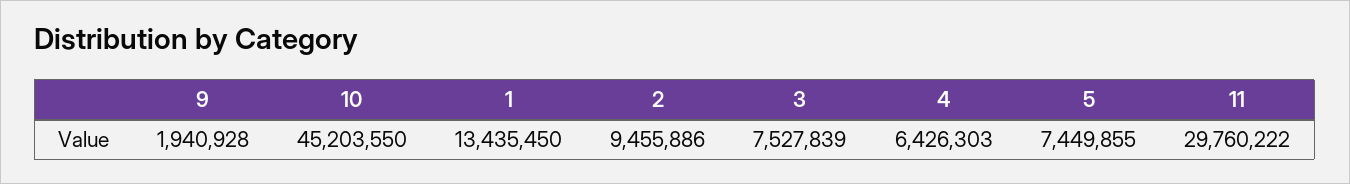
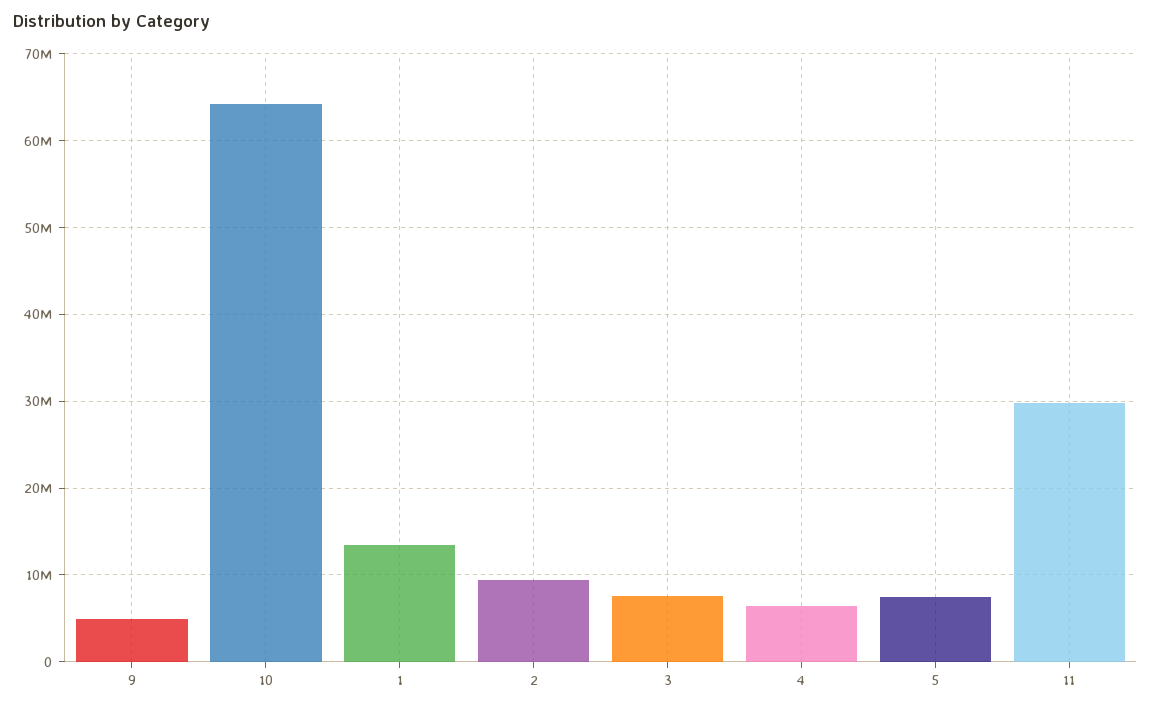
9: 1940928 -> 5000000
10: 45203550 -> 64000000

